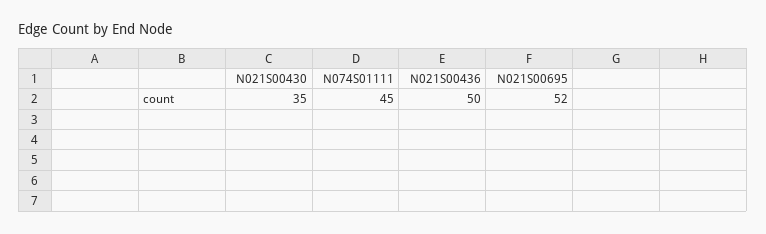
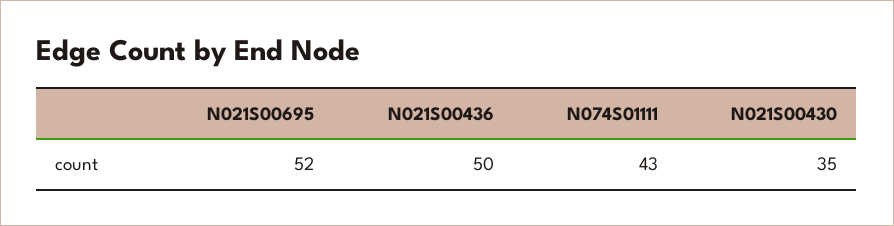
N074S01111: 45 -> 43

